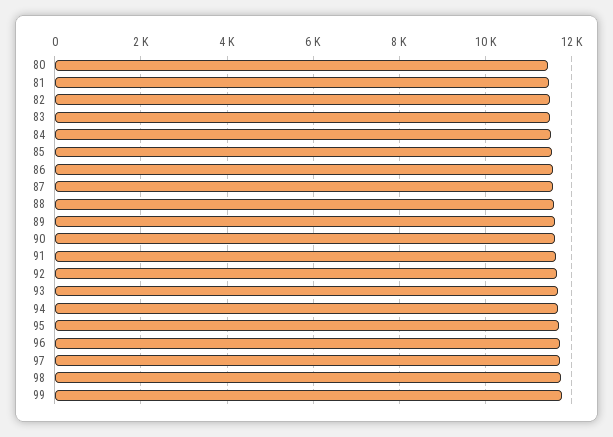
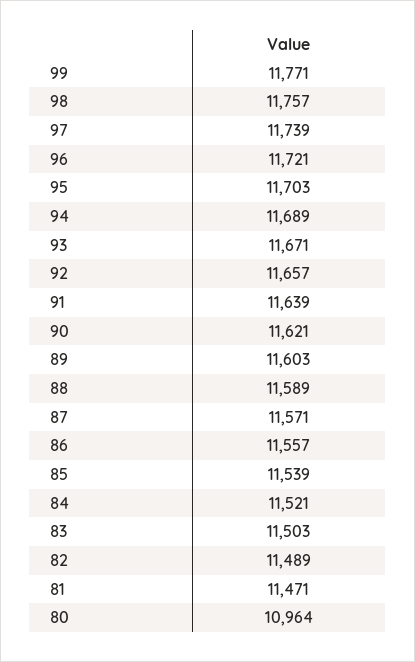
80: 11400 -> 10964

